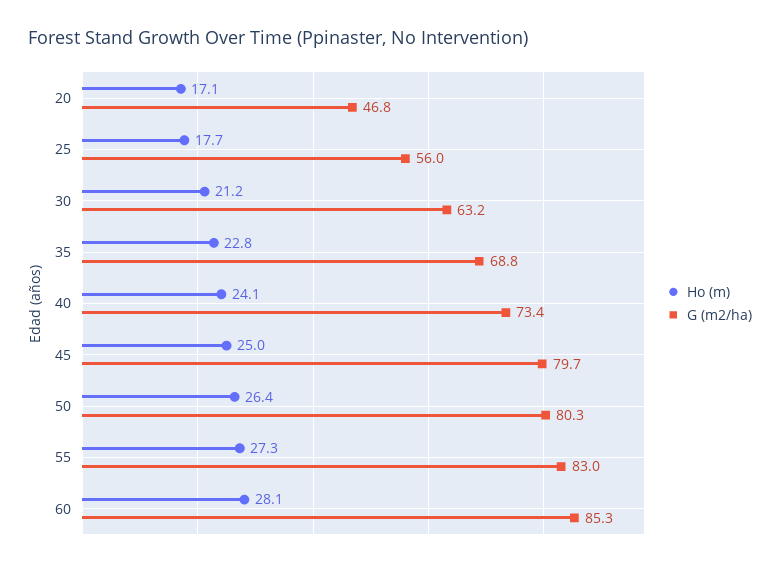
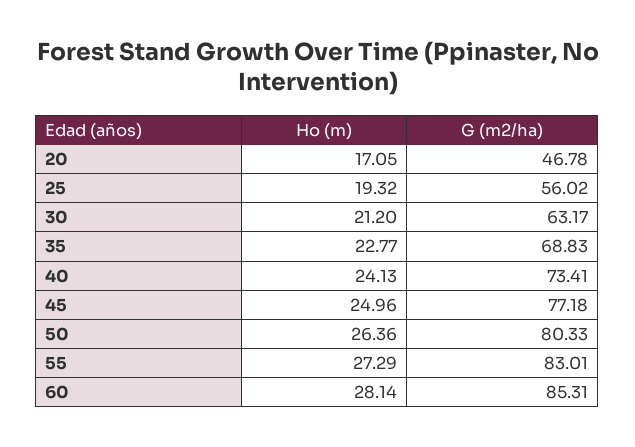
Ho (m), 25: 17.7 -> 19.32
G (m2/ha), 45: 79.7 -> 77.18

